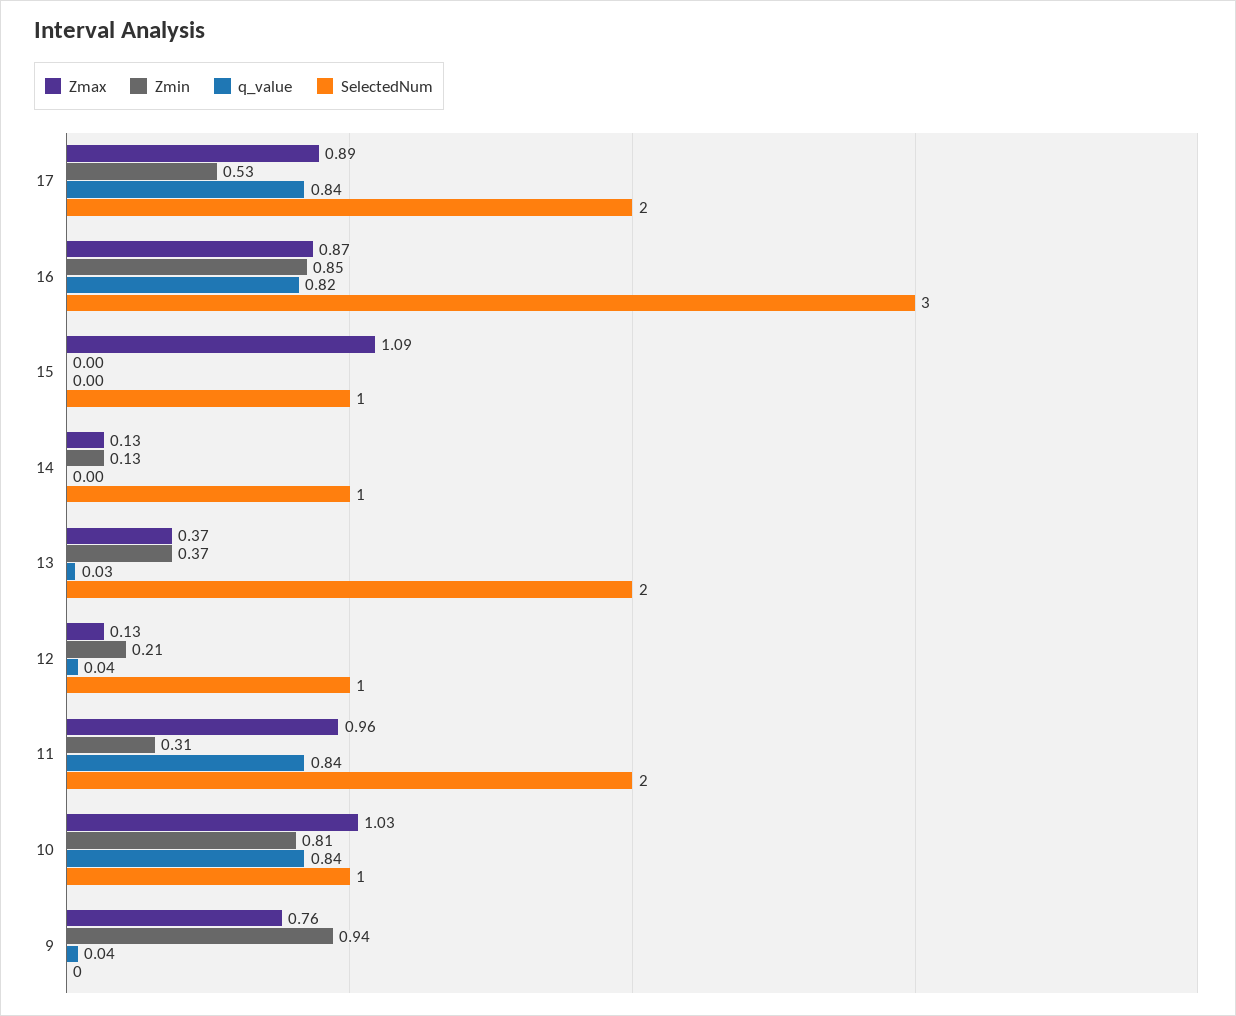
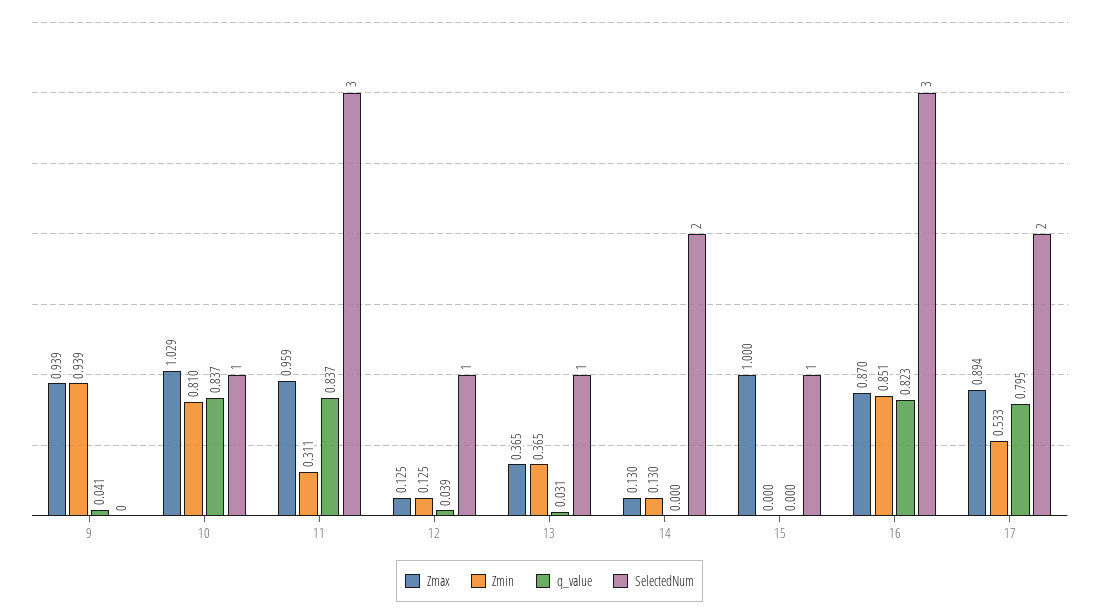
q_value, 17: 0.84 -> 0.795
Zmax, 15: 1.09 -> 1
SelectedNum, 14: 1 -> 2
SelectedNum, 13: 2 -> 1
Zmin, 12: 0.21 -> 0.125
SelectedNum, 11: 2 -> 3
Zmax, 9: 0.76 -> 0.939

